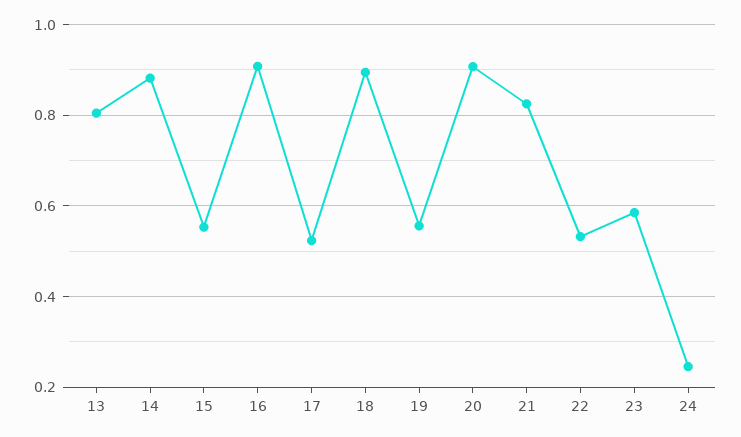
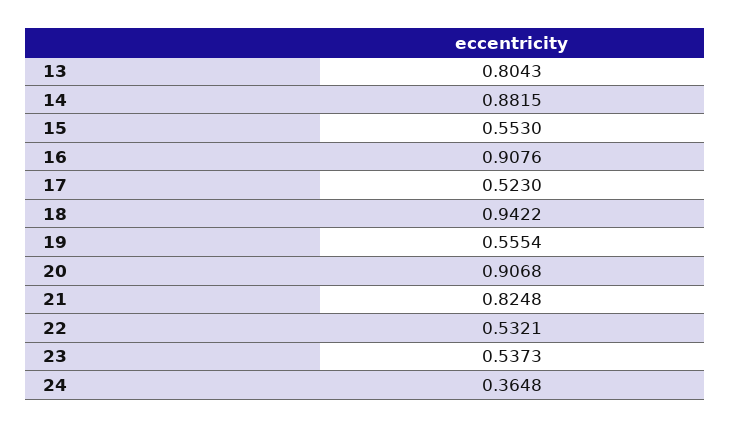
18: 0.9 -> 0.9422
23: 0.58 -> 0.5373
24: 0.24 -> 0.3648

